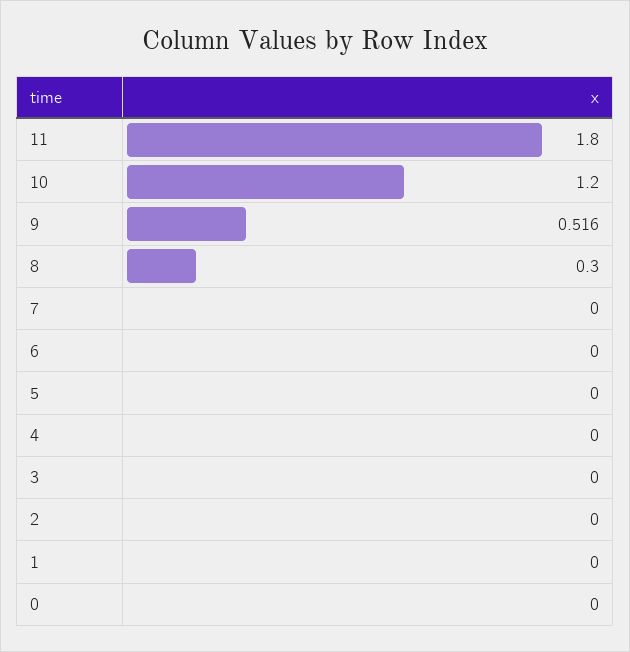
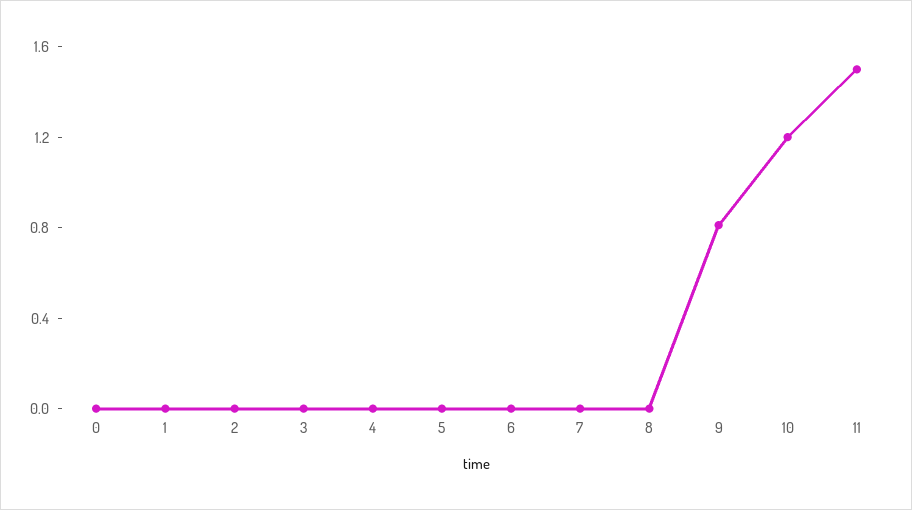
11: 1.8 -> 1.5
9: 0.516 -> 0.8
8: 0.3 -> 0

